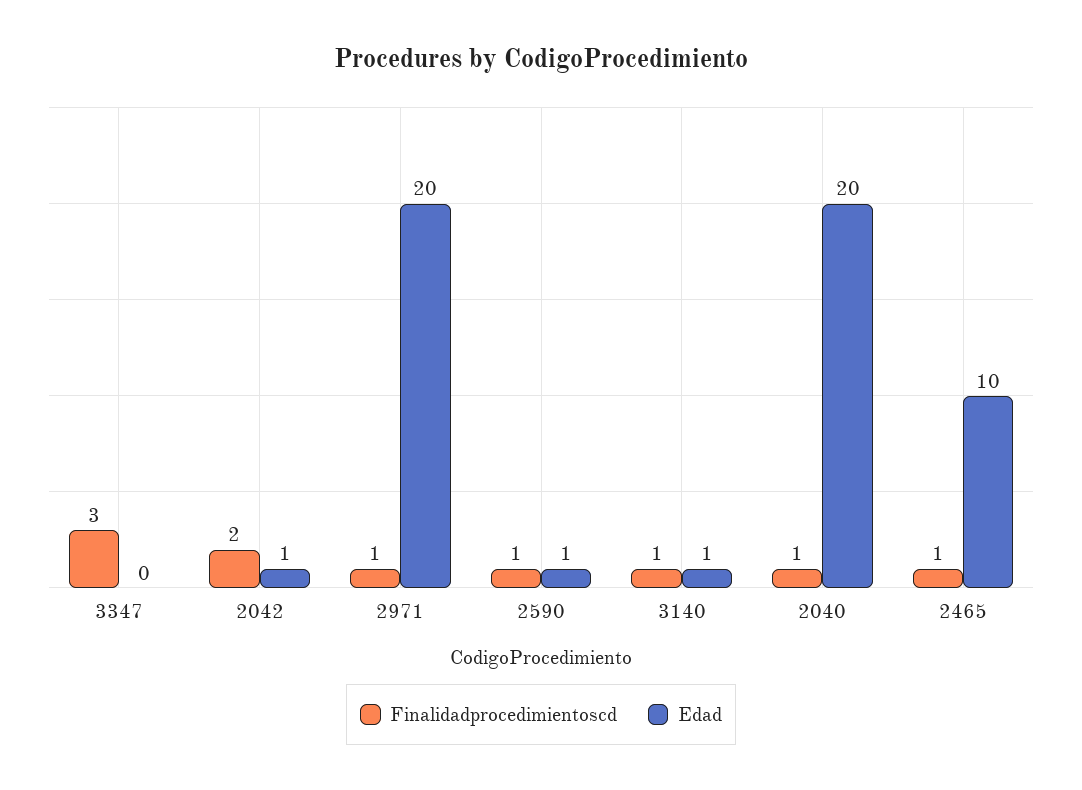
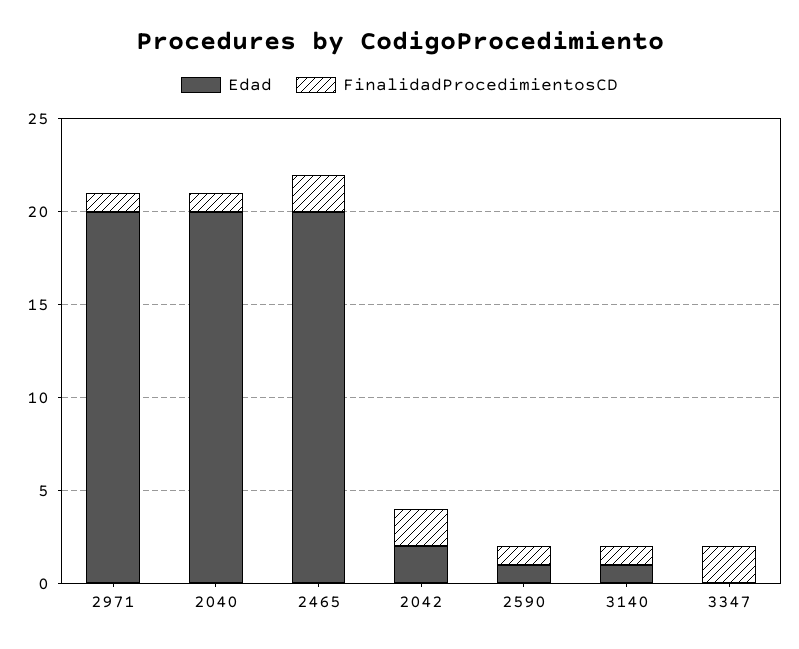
Finalidadprocedimientoscd, 3347: 3 -> 2
Edad, 2042: 1 -> 2
Finalidadprocedimientoscd, 2465: 1 -> 2
Edad, 2465: 10 -> 20

